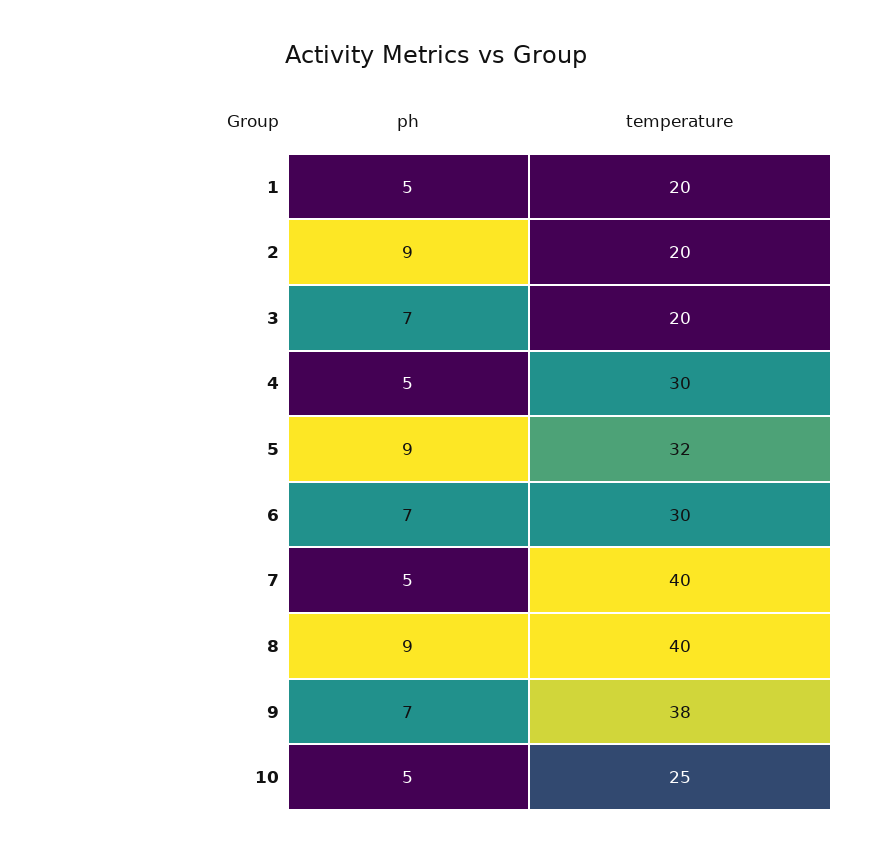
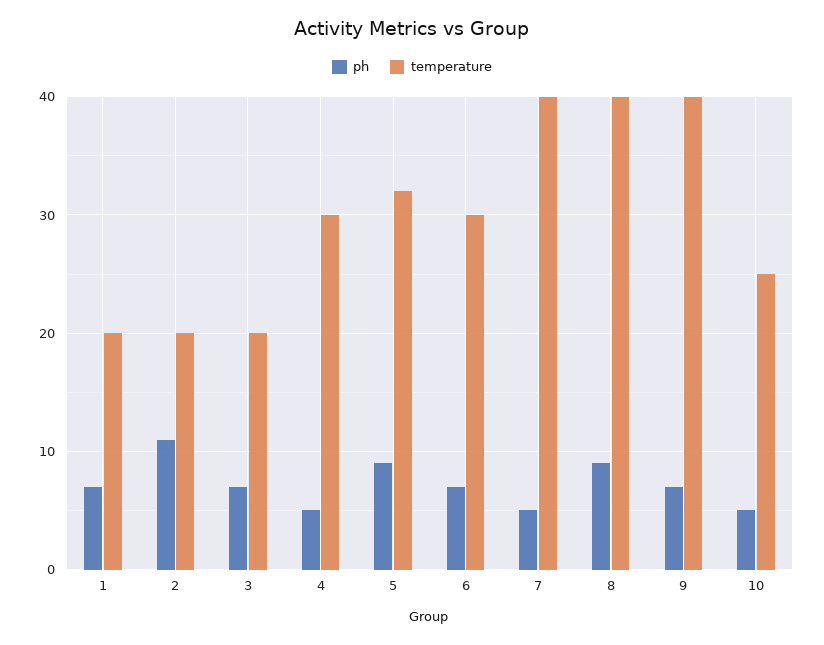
ph, 1: 5 -> 7
ph, 2: 9 -> 11
temperature, 9: 38 -> 40

